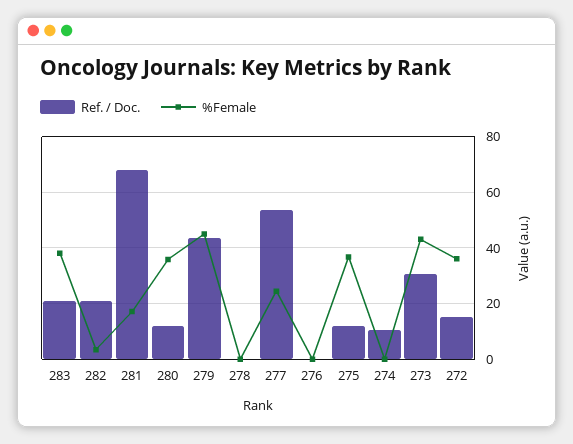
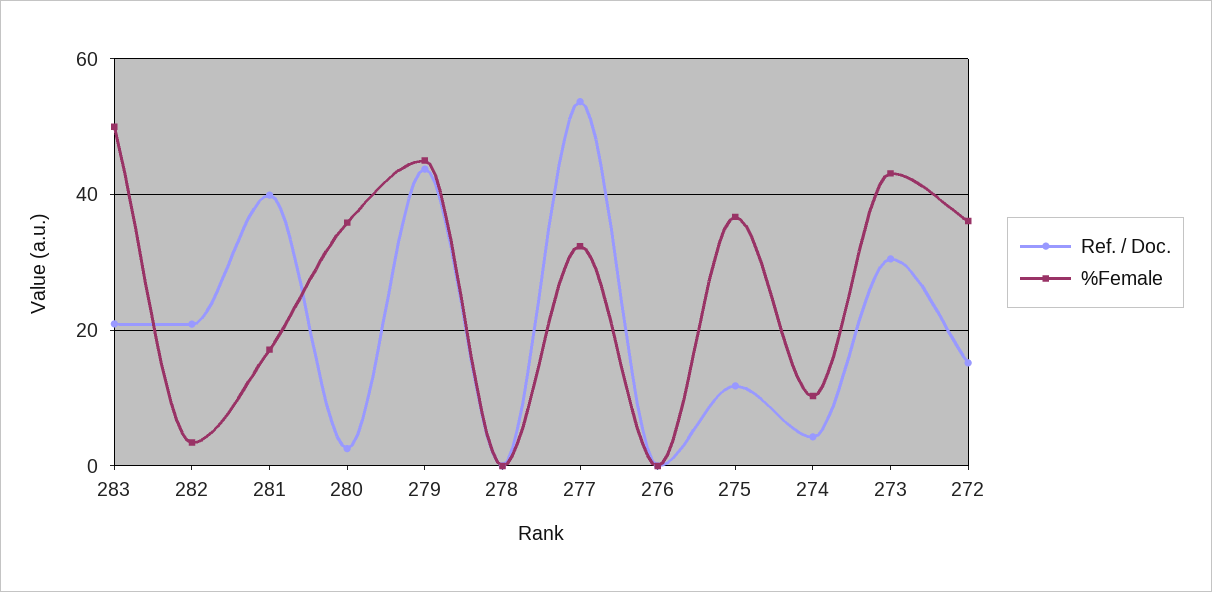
%Female, 283: 37.5 -> 50
Ref. / Doc., 281: 67.5 -> 40
Ref. / Doc., 280: 12.5 -> 2
%Female, 277: 25 -> 32
Ref. / Doc., 274: 10 -> 4
%Female, 274: 0 -> 10

